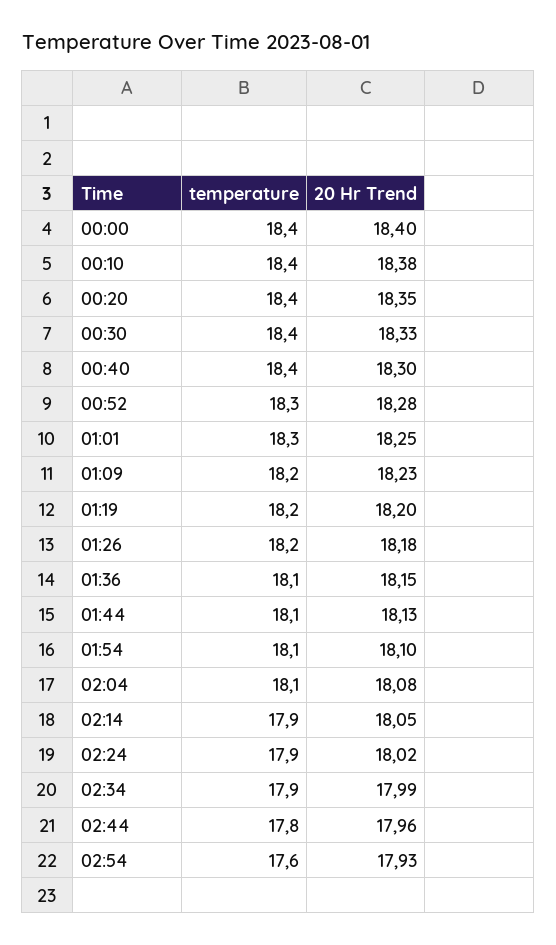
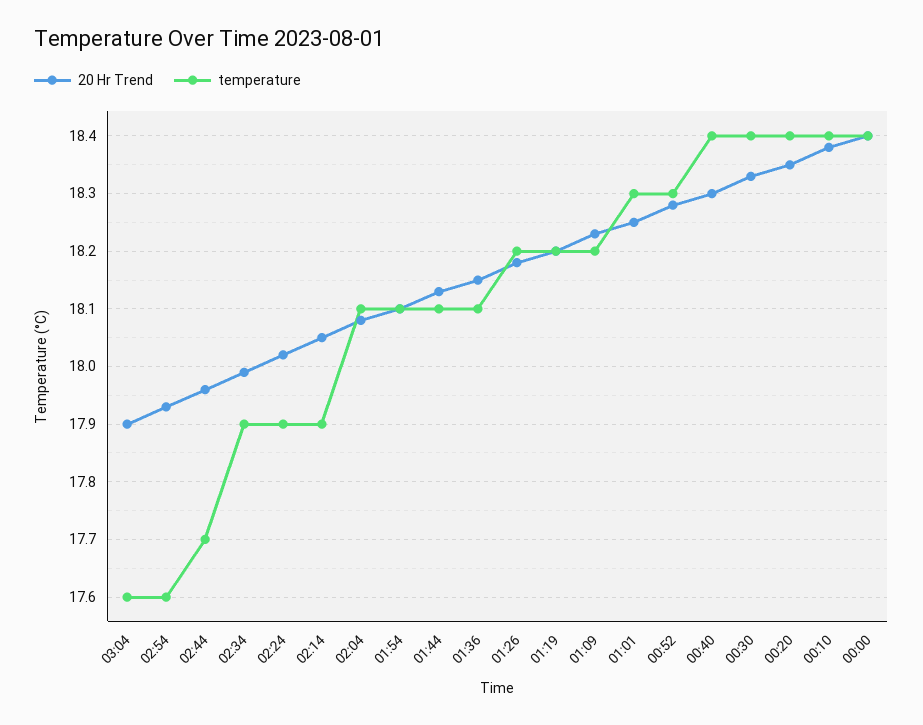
temperature, 02:44: 17.8 -> 17.7
20 Hr Trend, 03:04: none -> 17.9
temperature, 03:04: none -> 17.6

